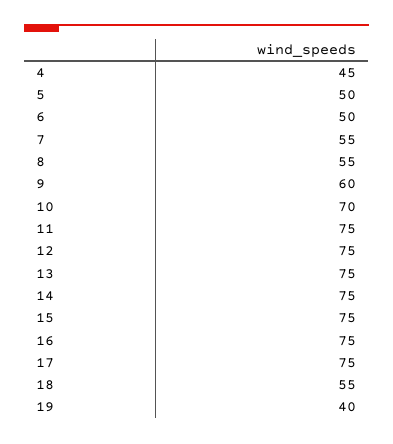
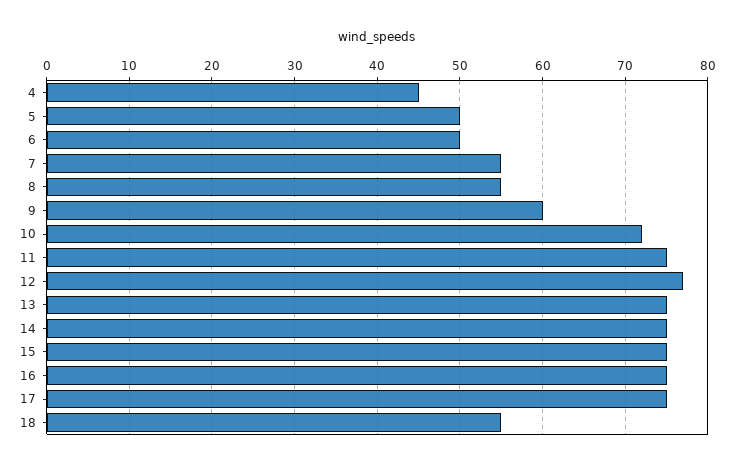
10: 70 -> 72
12: 75 -> 77
19: 40 -> none

